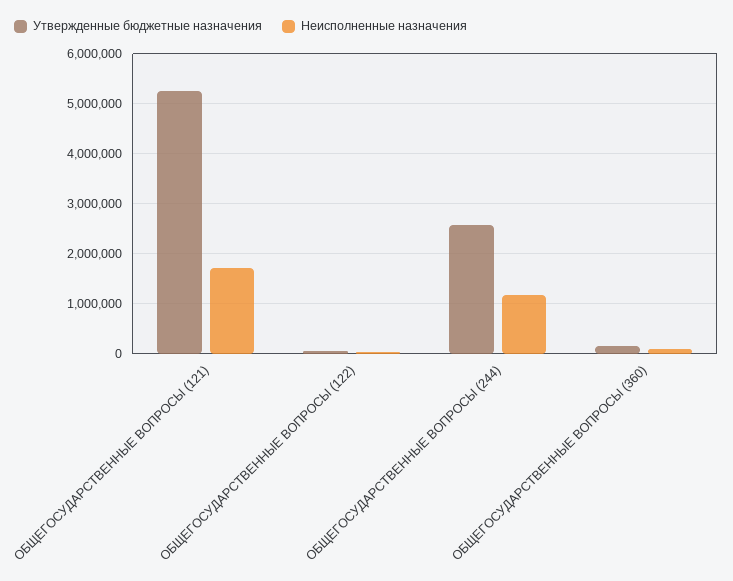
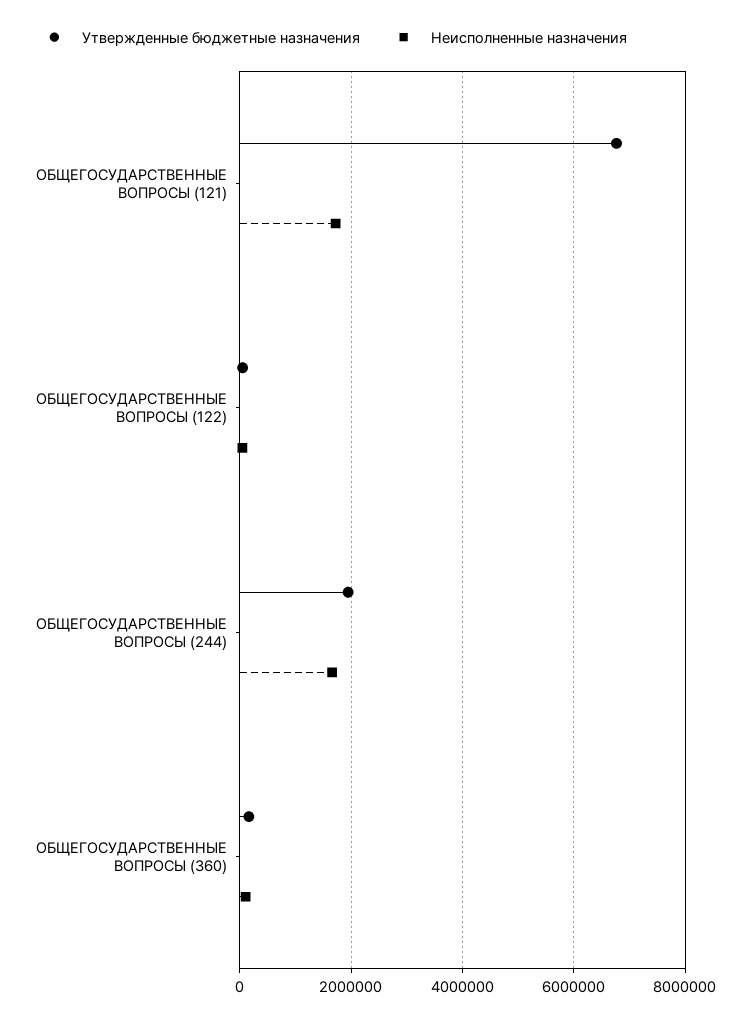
Утвержденные бюджетные назначения, ОБЩЕГОСУДАРСТВЕННЫЕ ВОПРОСЫ (121): 5200000 -> 6800000
Утвержденные бюджетные назначения, ОБЩЕГОСУДАРСТВЕННЫЕ ВОПРОСЫ (244): 2600000 -> 2000000
Неисполненные назначения, ОБЩЕГОСУДАРСТВЕННЫЕ ВОПРОСЫ (244): 1200000 -> 1600000

